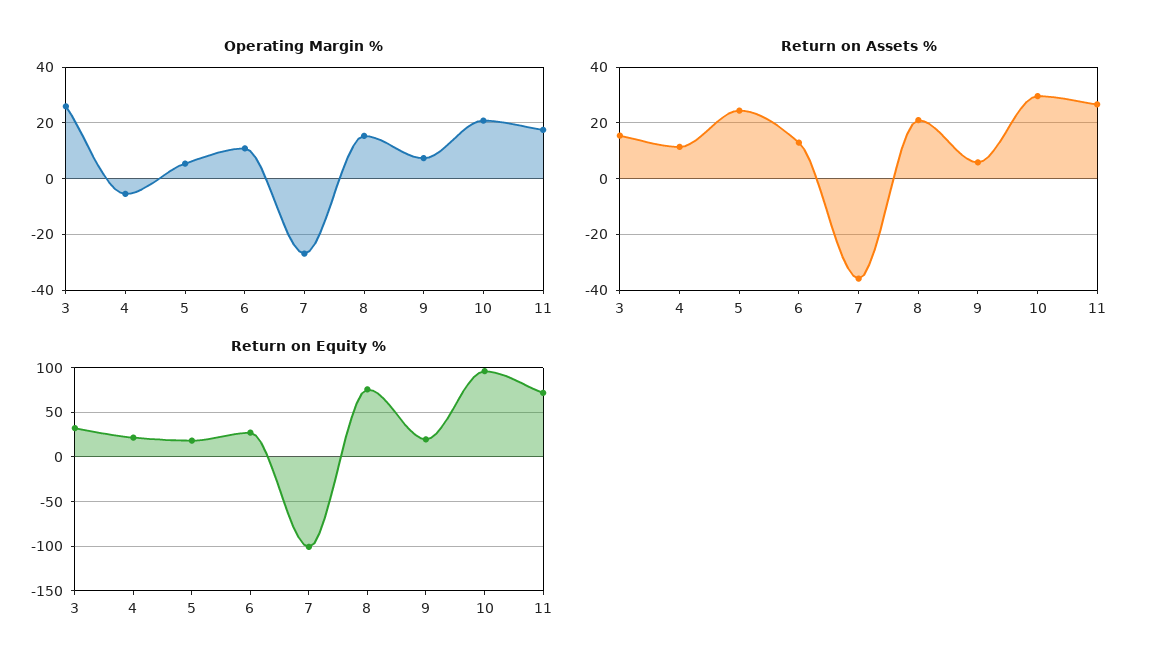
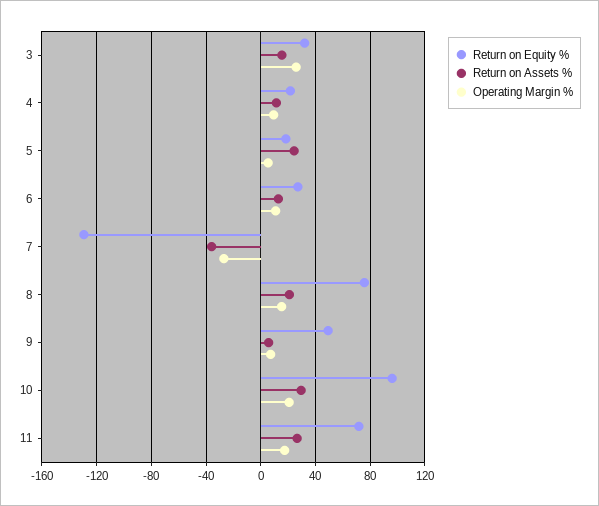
Operating Margin %, 4: -5 -> 10
Return on Equity %, 7: -100 -> -130
Return on Equity %, 9: 20 -> 50

